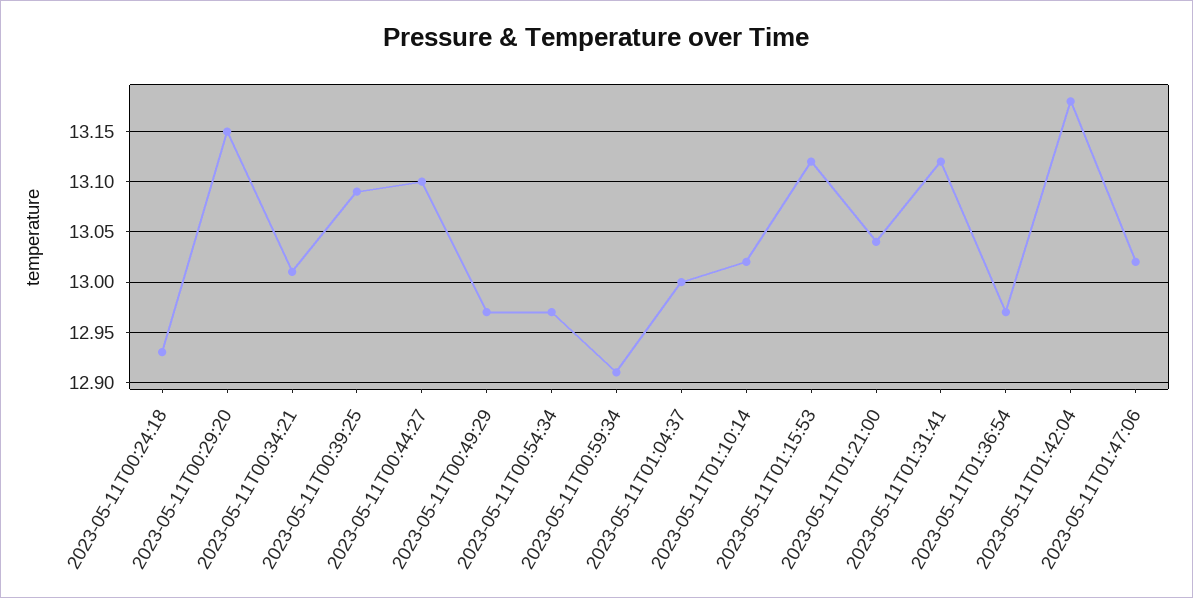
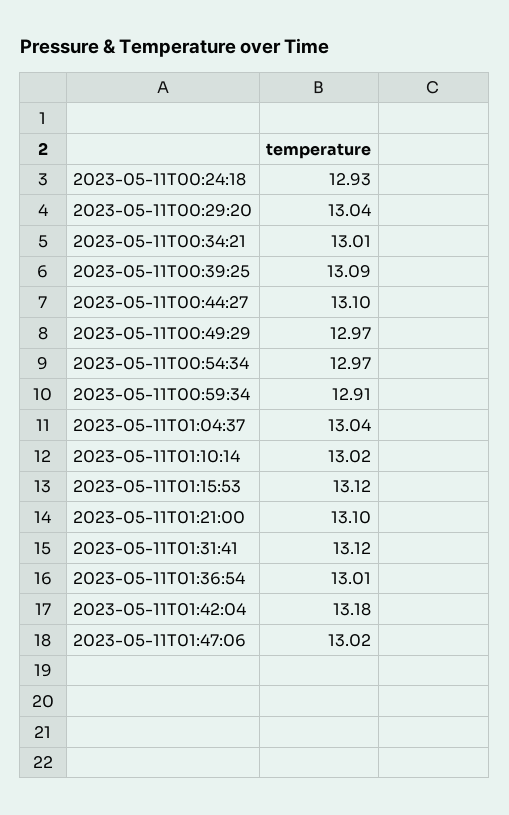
2023-05-11T00:29:20: 13.15 -> 13.04
2023-05-11T01:04:37: 13 -> 13.04
2023-05-11T01:21:00: 13.04 -> 13.1
2023-05-11T01:36:54: 12.97 -> 13.01

